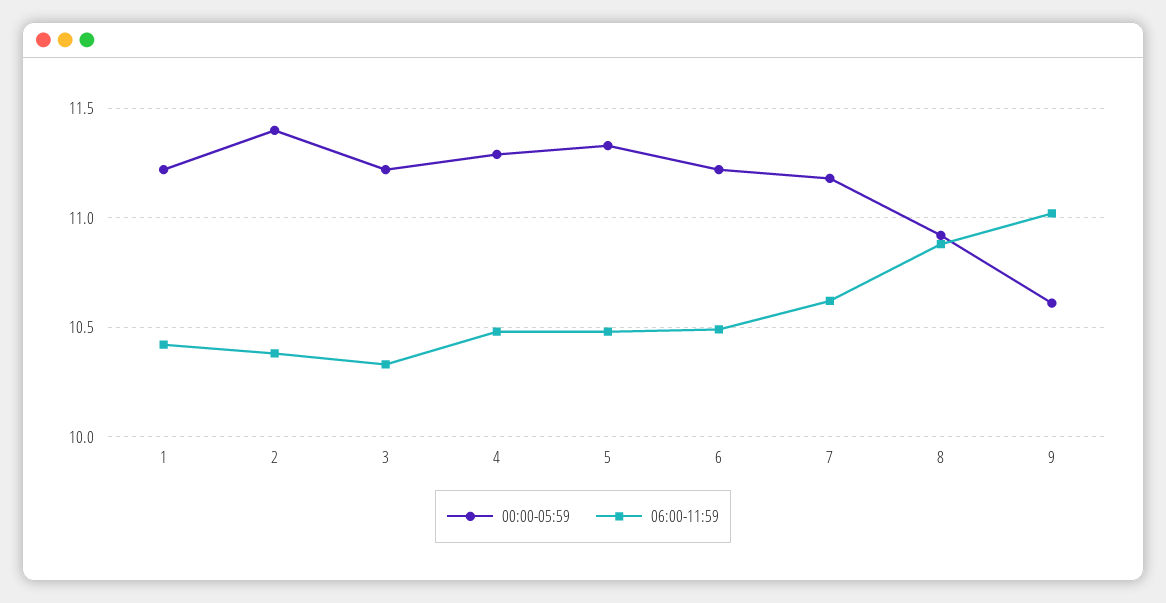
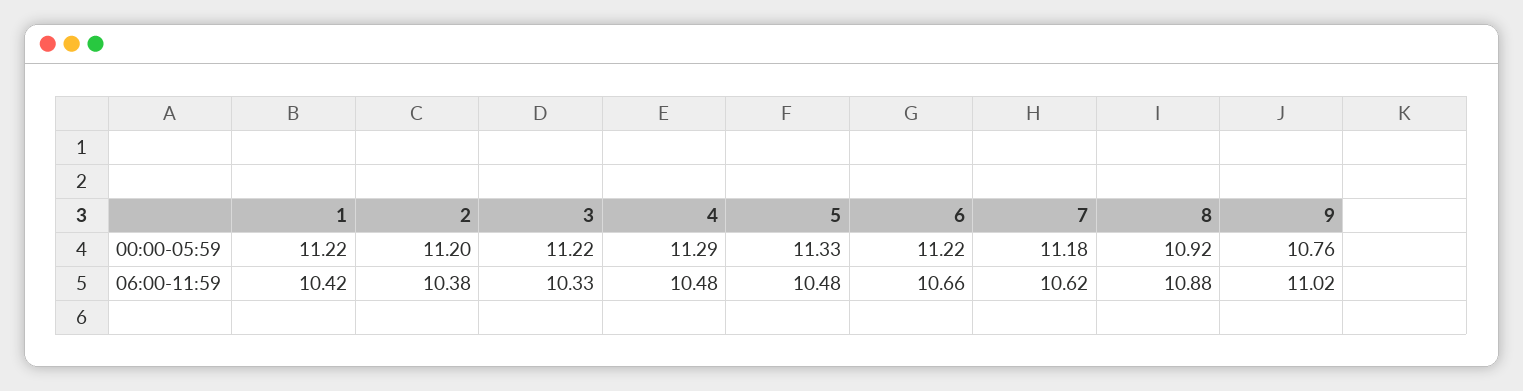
00:00-05:59, 2: 11.4 -> 11.2
06:00-11:59, 6: 10.5 -> 10.66
00:00-05:59, 9: 10.6 -> 10.76

